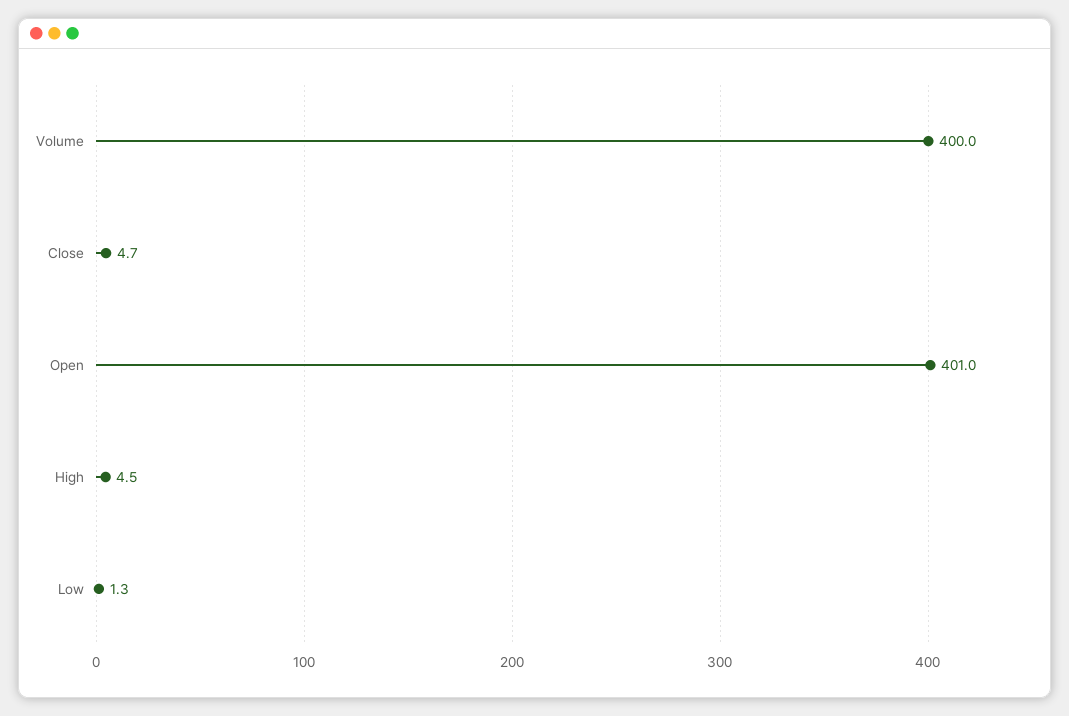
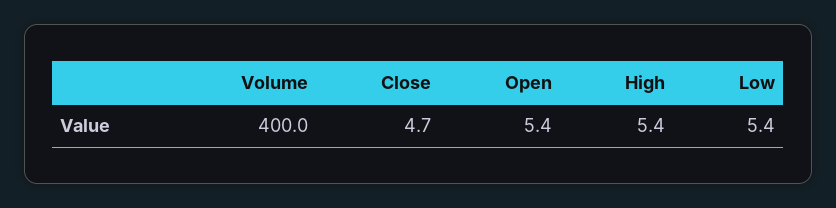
Open: 401 -> 5.4
High: 4.5 -> 5.4
Low: 1.3 -> 5.4

